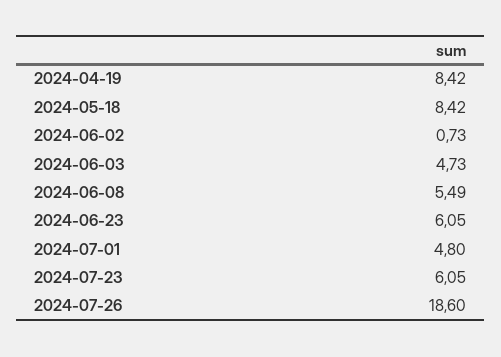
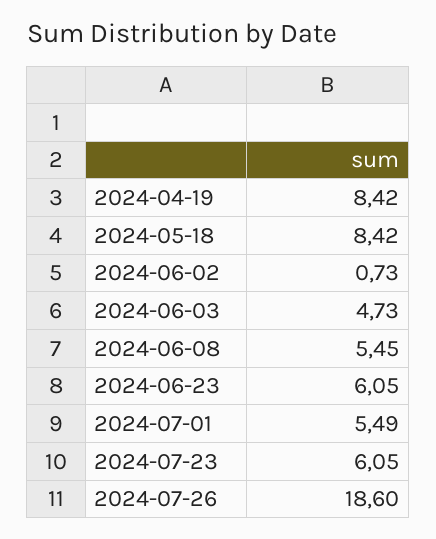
2024-06-08: 5.49 -> 5.45
2024-07-01: 4.8 -> 5.49

